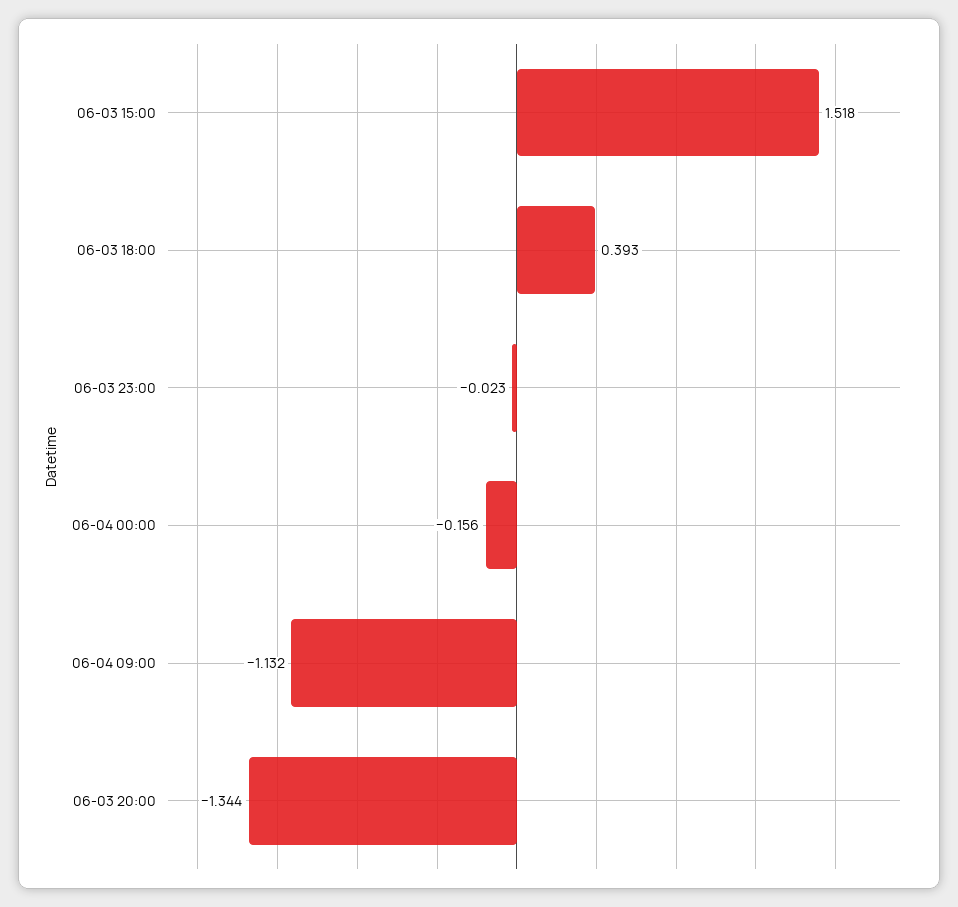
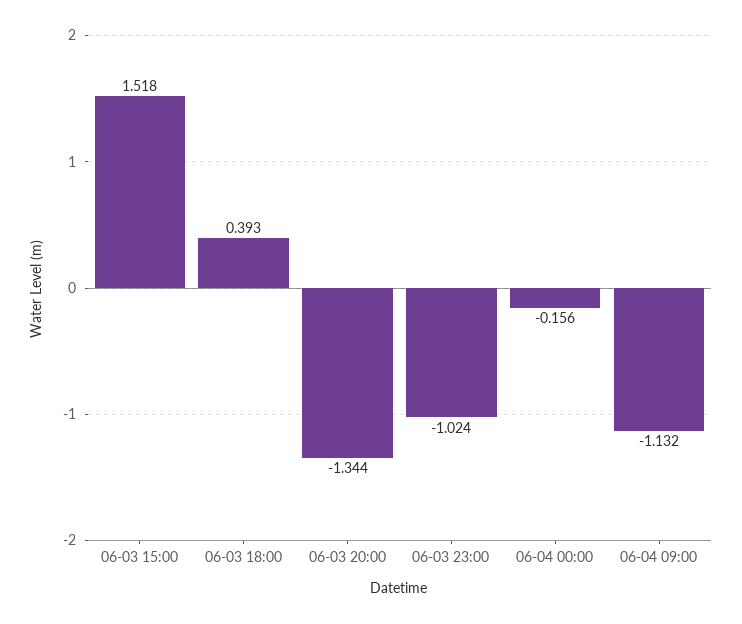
06-03 23:00: -0.023 -> -1.024

